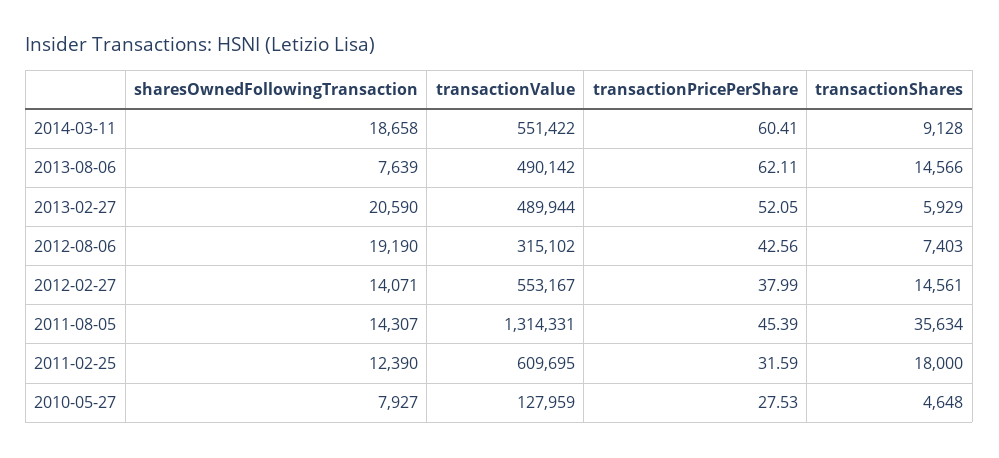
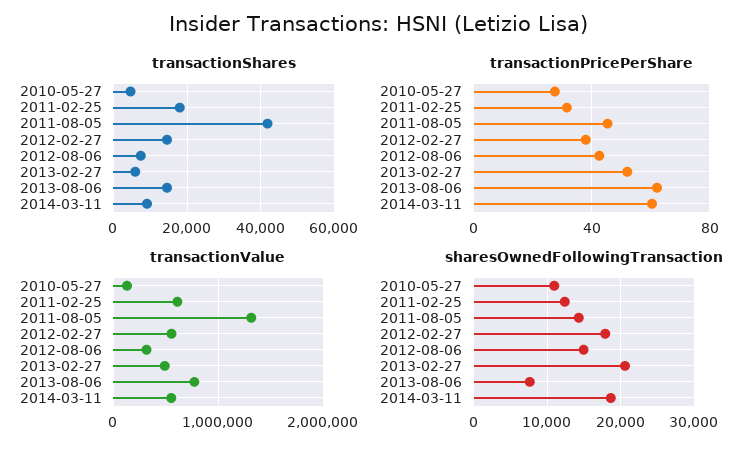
transactionValue, 2013-08-06: 490142 -> 800000
sharesOwnedFollowingTransaction, 2012-08-06: 19190 -> 15000
sharesOwnedFollowingTransaction, 2012-02-27: 14071 -> 18000
transactionShares, 2011-08-05: 35634 -> 42000
sharesOwnedFollowingTransaction, 2010-05-27: 7927 -> 11000

